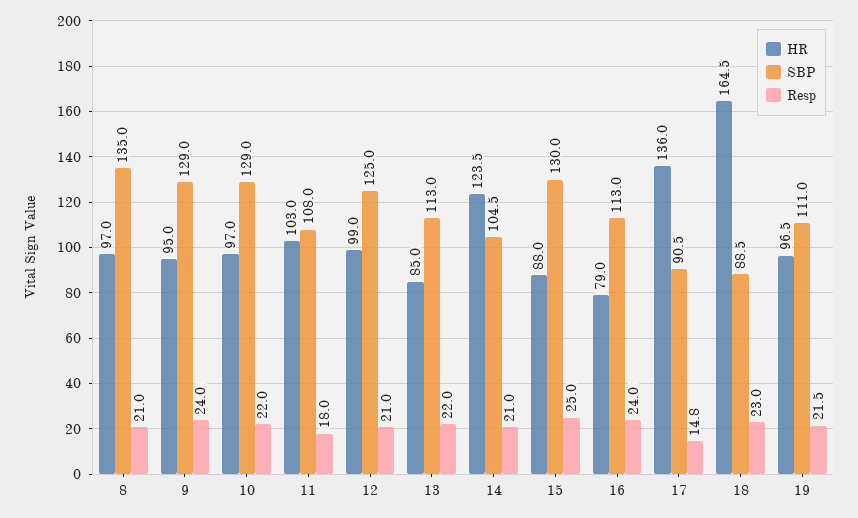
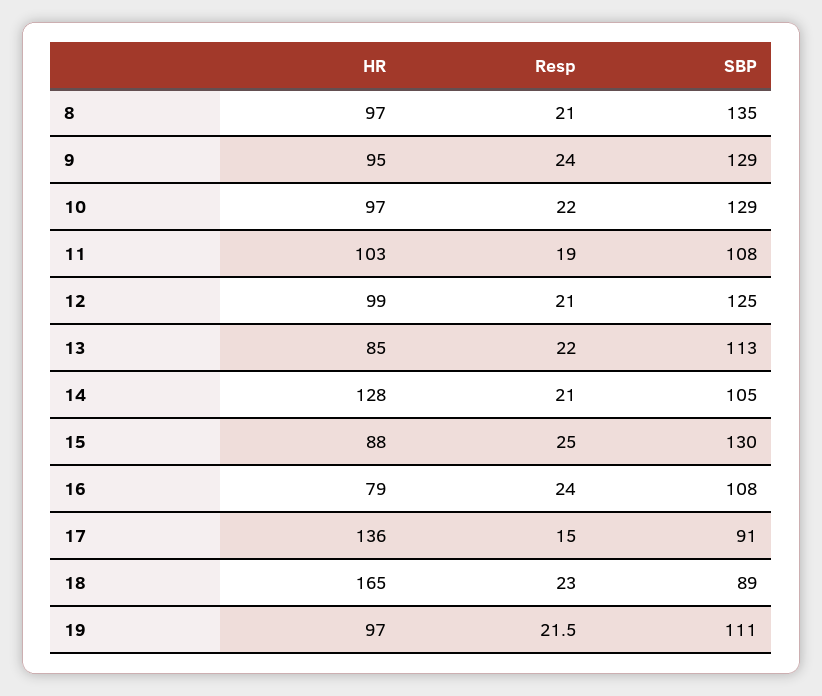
Resp, 11: 18 -> 19
HR, 14: 123.5 -> 128
SBP, 16: 113 -> 108
Resp, 17: 14.8 -> 15

